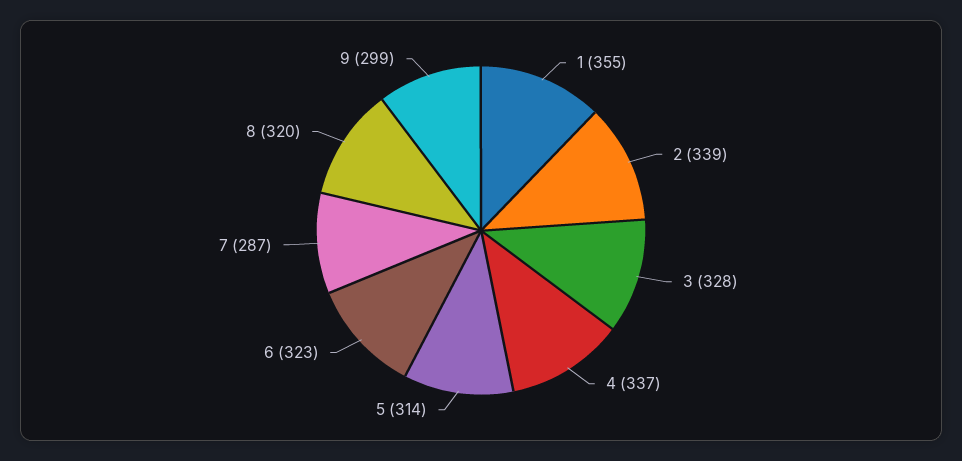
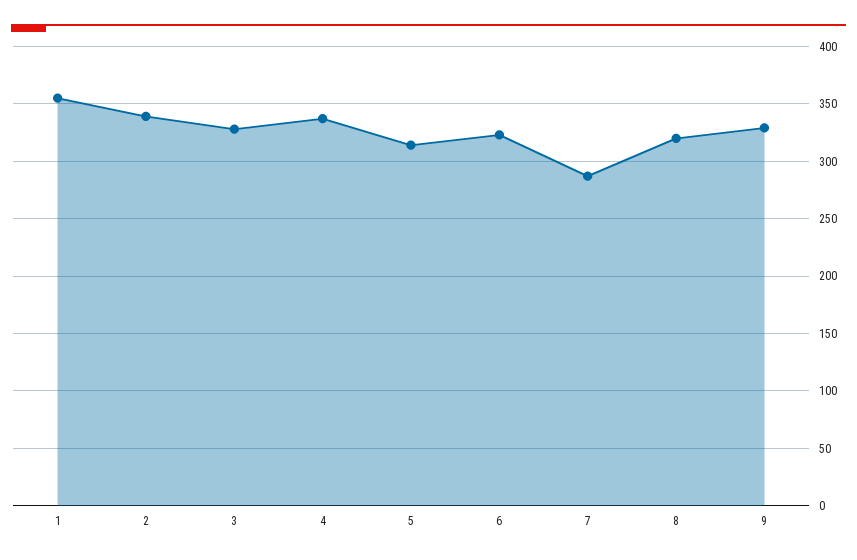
9: 299 -> 330

